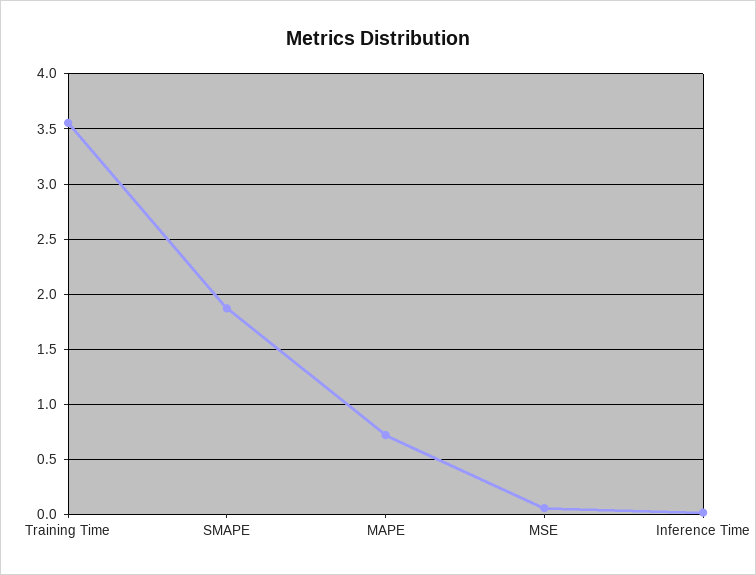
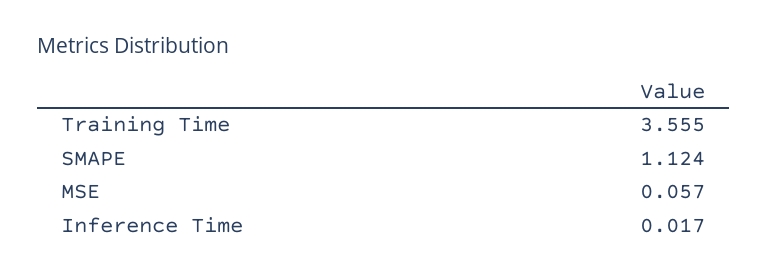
SMAPE: 1.9 -> 1.124
MAPE: 0.7 -> none

